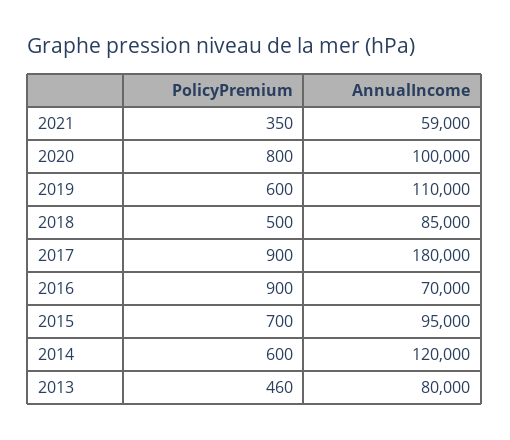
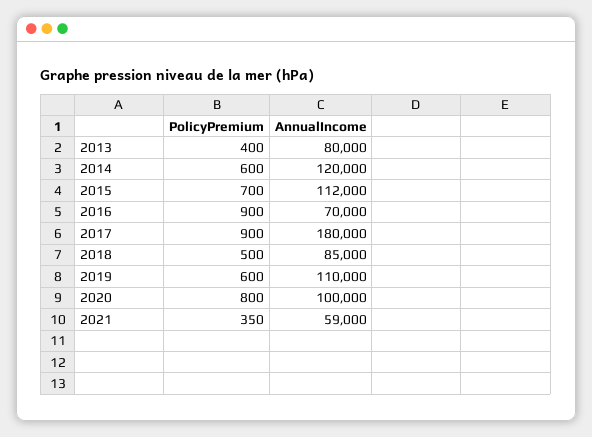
AnnualIncome, 2015: 95000 -> 112000
PolicyPremium, 2013: 460 -> 400

